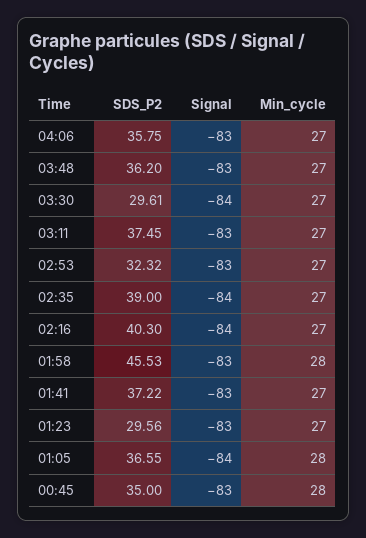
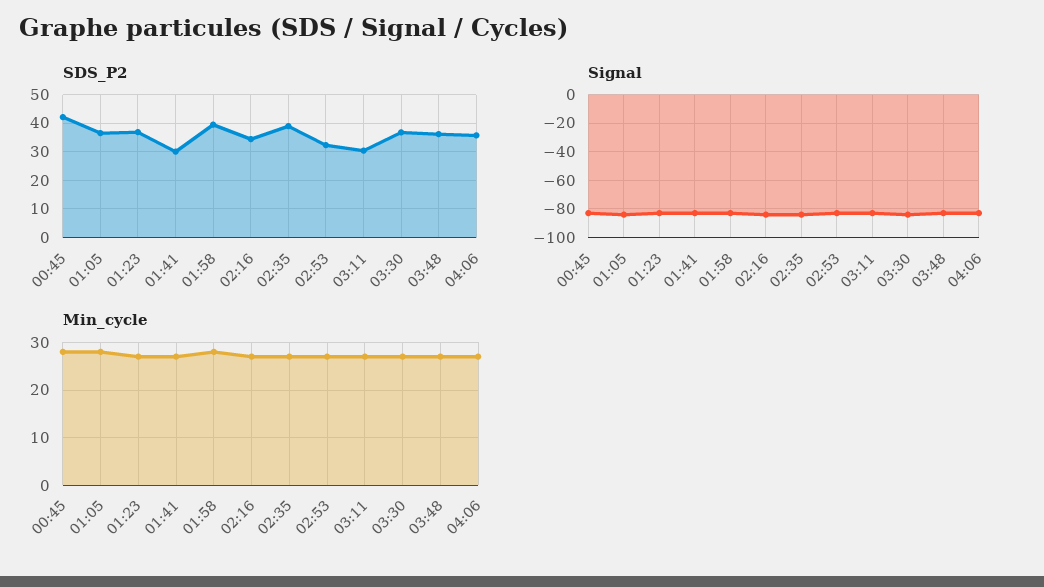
SDS_P2, 03:30: 29.61 -> 37.5
SDS_P2, 03:11: 37.45 -> 30
SDS_P2, 02:16: 40.3 -> 35
SDS_P2, 01:58: 45.53 -> 40
SDS_P2, 01:41: 37.22 -> 30
SDS_P2, 01:23: 29.56 -> 37.5
SDS_P2, 00:45: 35 -> 42.5

